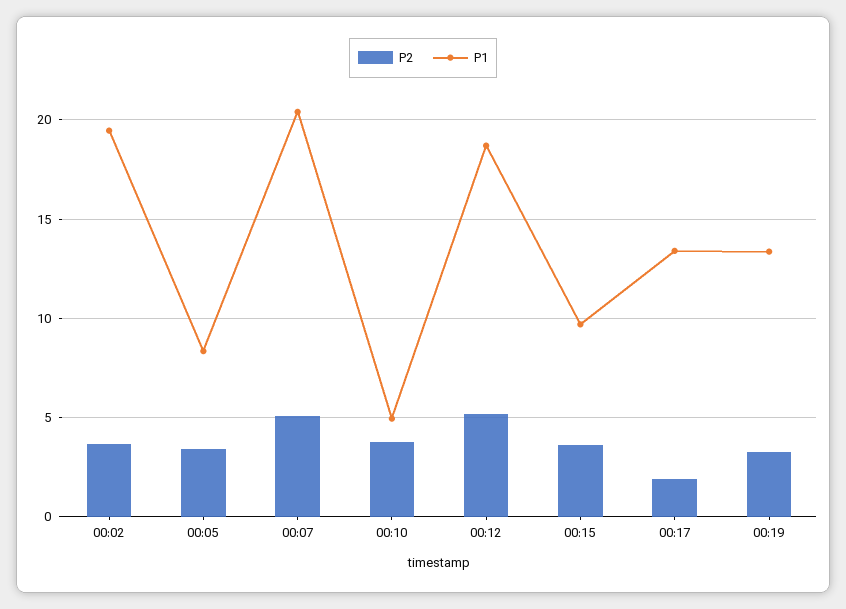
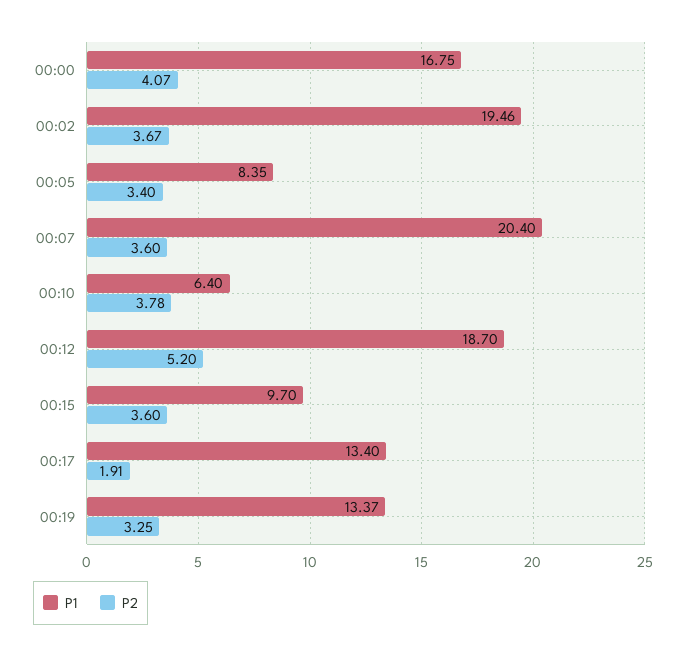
P2, 00:07: 5 -> 3.6
P1, 00:10: 5 -> 6.4
P1, 00:00: none -> 16.75
P2, 00:00: none -> 4.07

